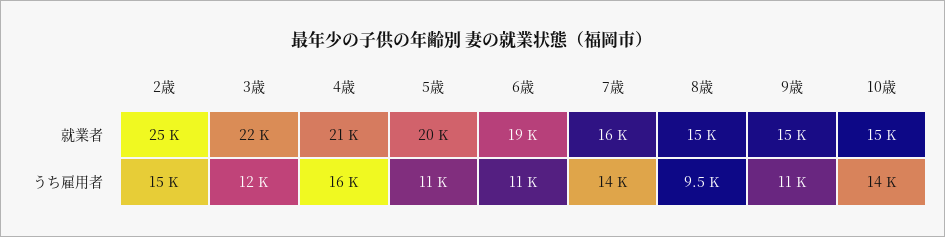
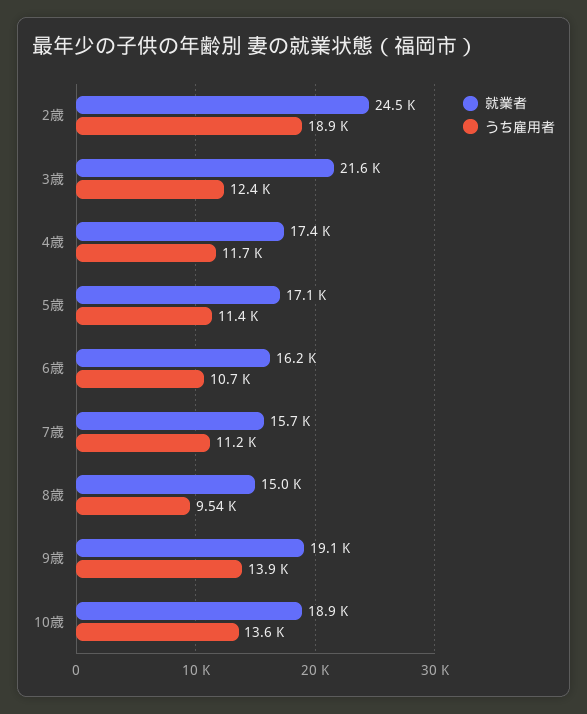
就業者, 4歳: 21000 -> 17400
就業者, 5歳: 20000 -> 17100
就業者, 6歳: 19000 -> 16200
就業者, 9歳: 15000 -> 19100
就業者, 10歳: 15000 -> 18900
うち雇用者, 2歳: 15000 -> 18900
うち雇用者, 4歳: 16000 -> 11700
うち雇用者, 7歳: 14000 -> 11200
うち雇用者, 9歳: 11000 -> 13900

